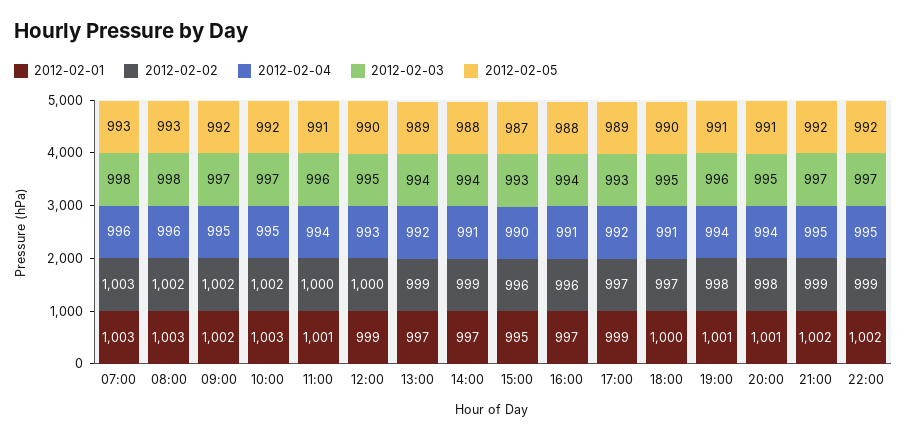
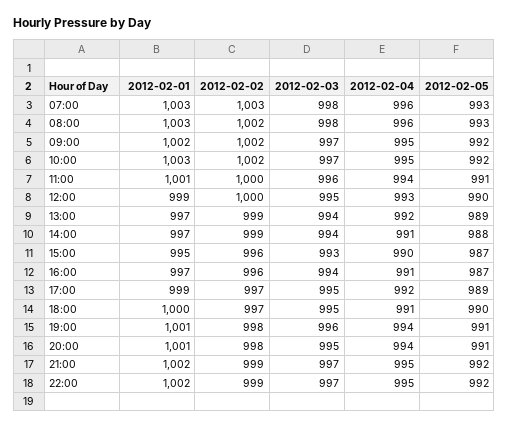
2012-02-05, 16:00: 988 -> 987
2012-02-03, 17:00: 993 -> 995

